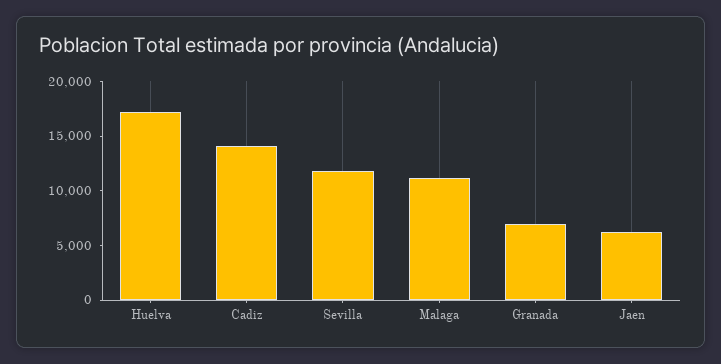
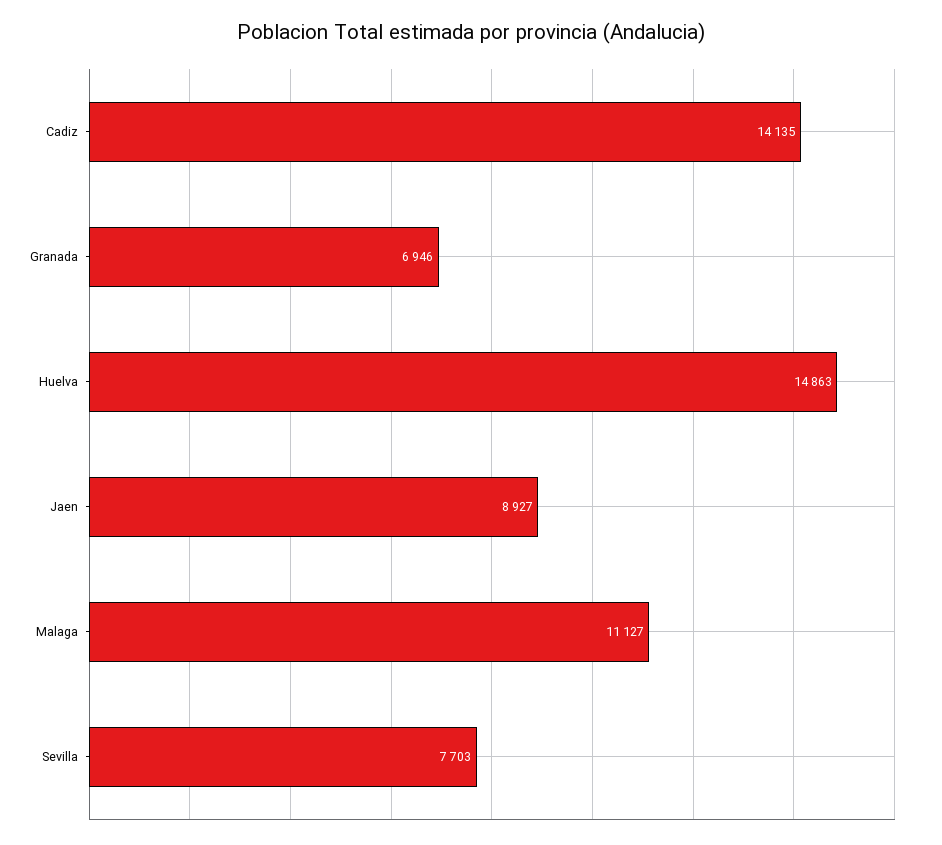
Huelva: 17000 -> 14863
Sevilla: 12000 -> 7703
Jaen: 6000 -> 8927

